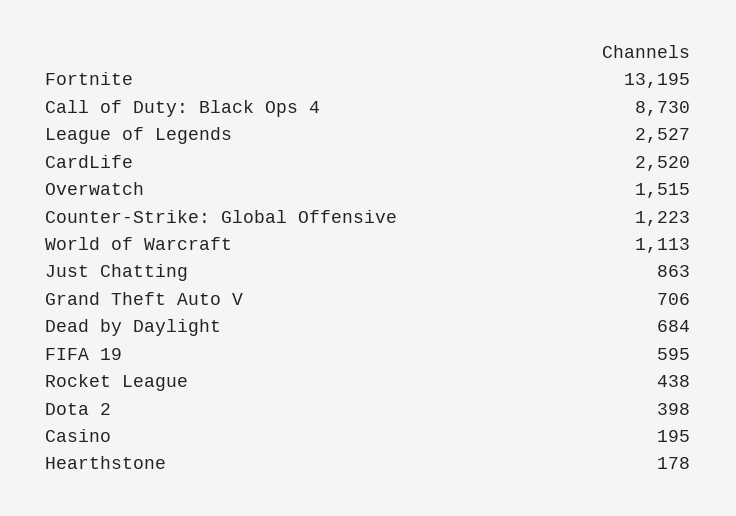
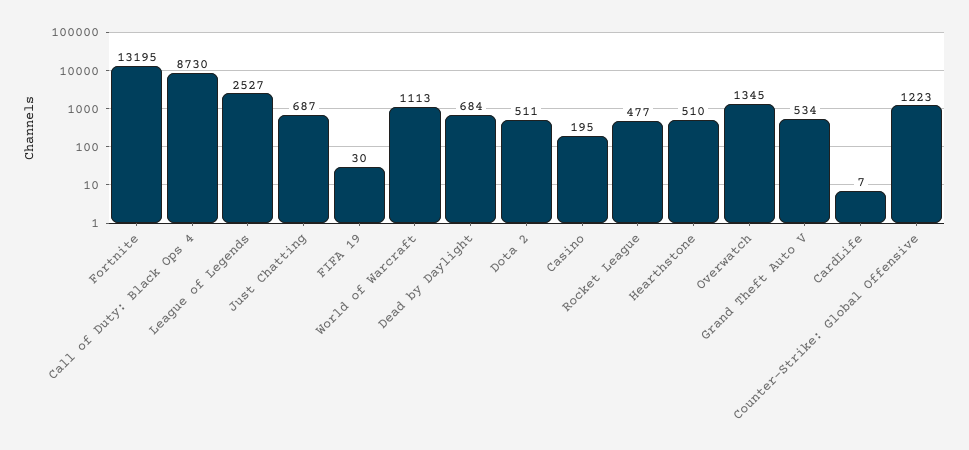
CardLife: 2520 -> 7
Overwatch: 1515 -> 1345
Just Chatting: 863 -> 687
Grand Theft Auto V: 706 -> 534
FIFA 19: 595 -> 30
Rocket League: 438 -> 477
Dota 2: 398 -> 511
Hearthstone: 178 -> 510

